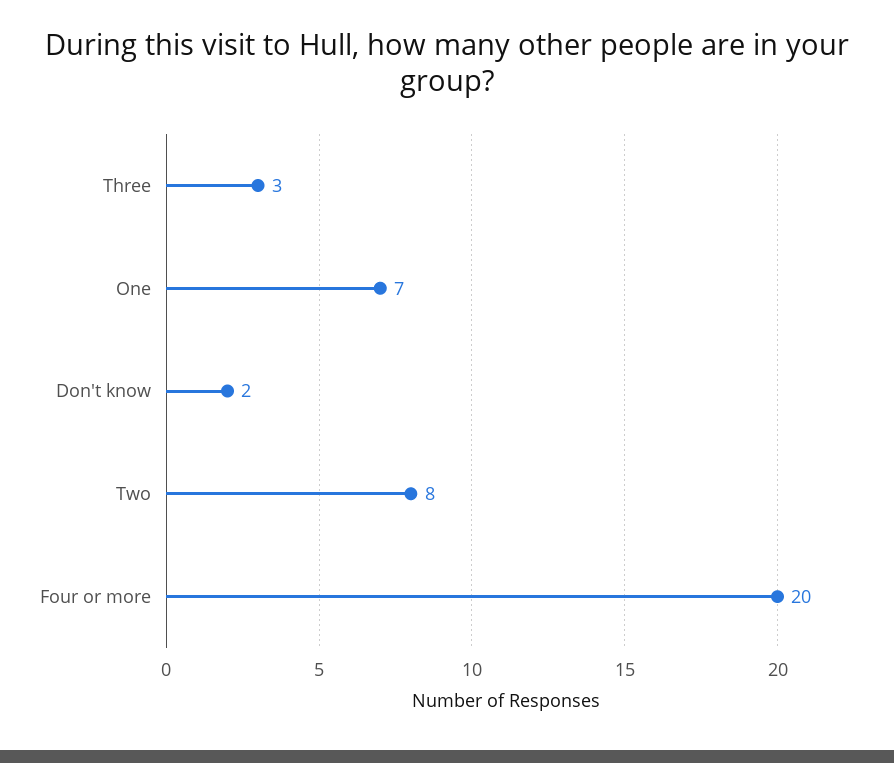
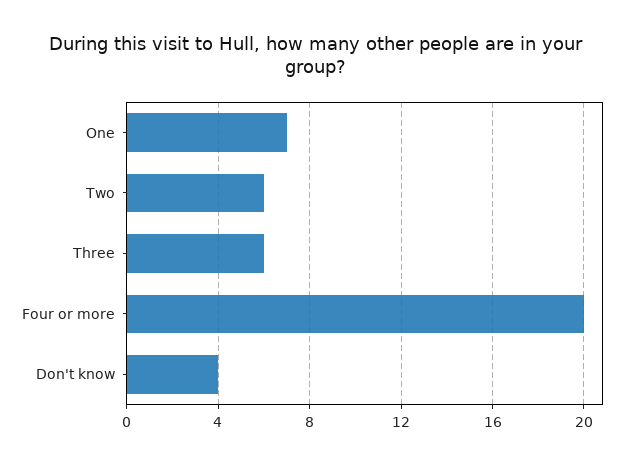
Three: 3 -> 6
Don't know: 2 -> 4
Two: 8 -> 6

